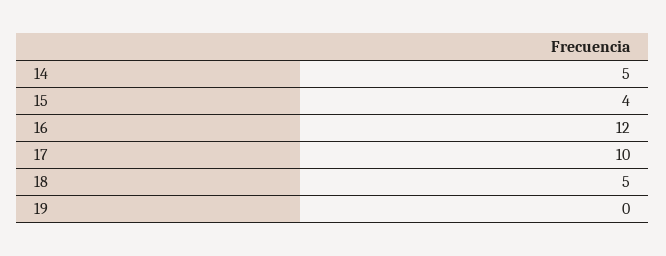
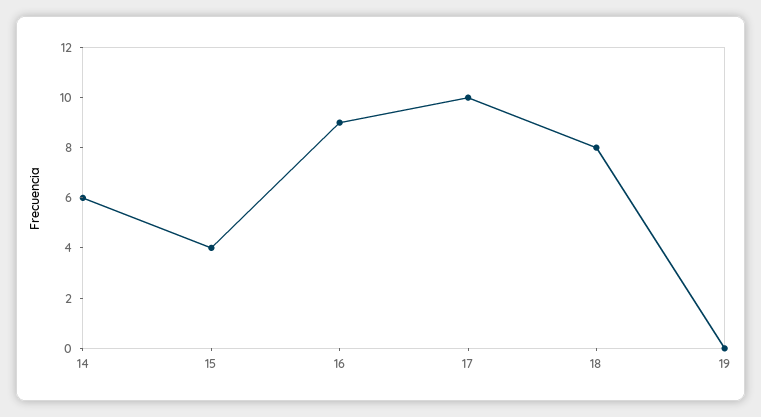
14: 5 -> 6
16: 12 -> 9
18: 5 -> 8

